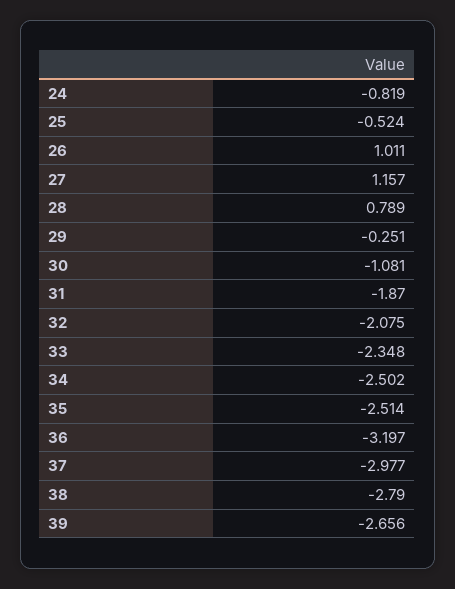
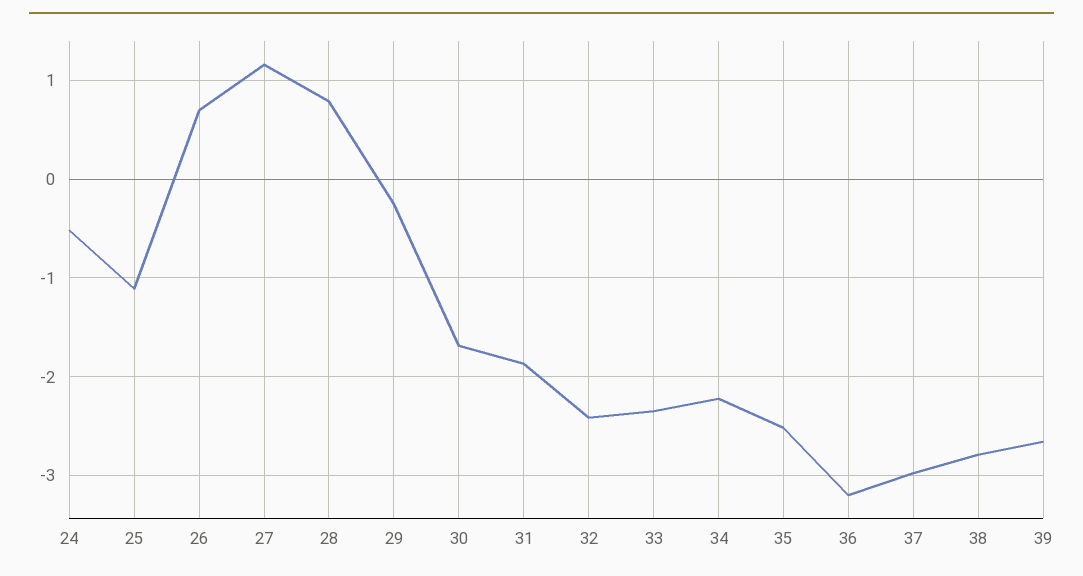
24: -0.819 -> -0.5
25: -0.524 -> -1.1
26: 1.011 -> 0.7
30: -1.081 -> -1.7
32: -2.075 -> -2.4
34: -2.502 -> -2.2

